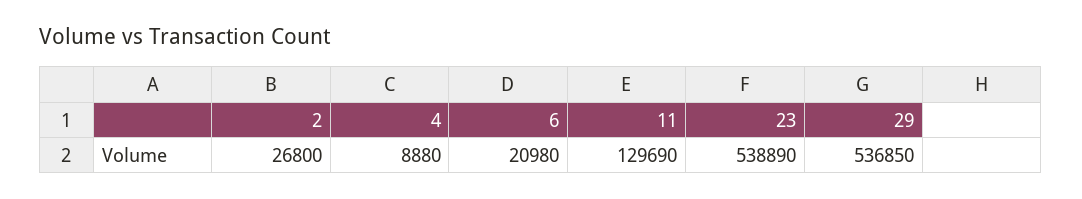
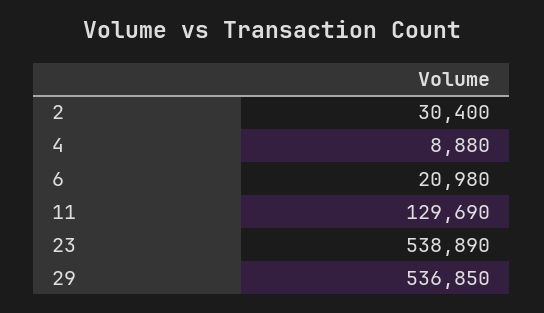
2: 26800 -> 30400

